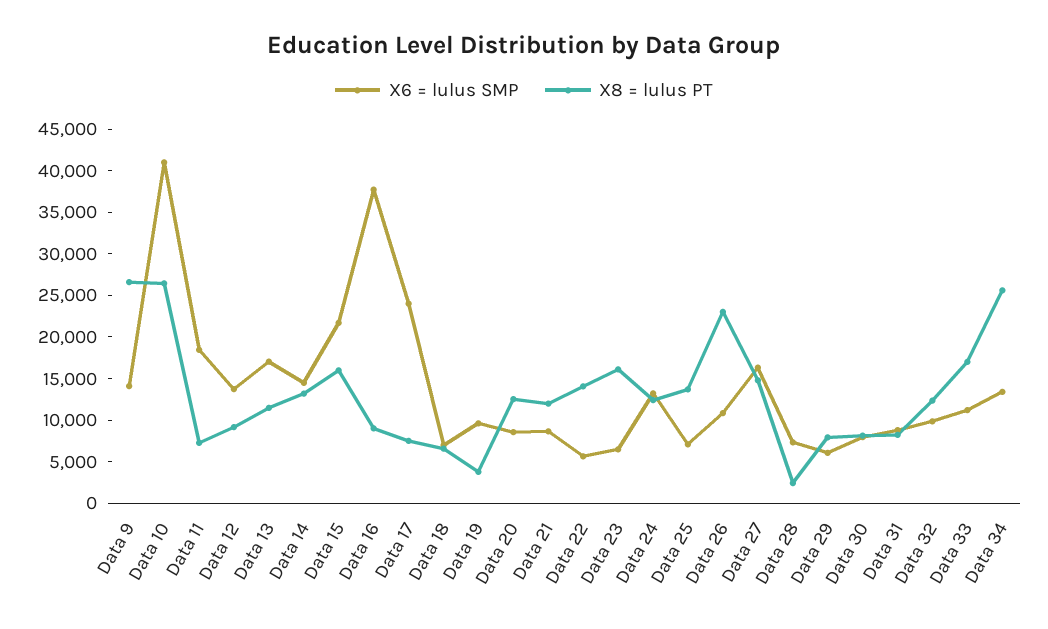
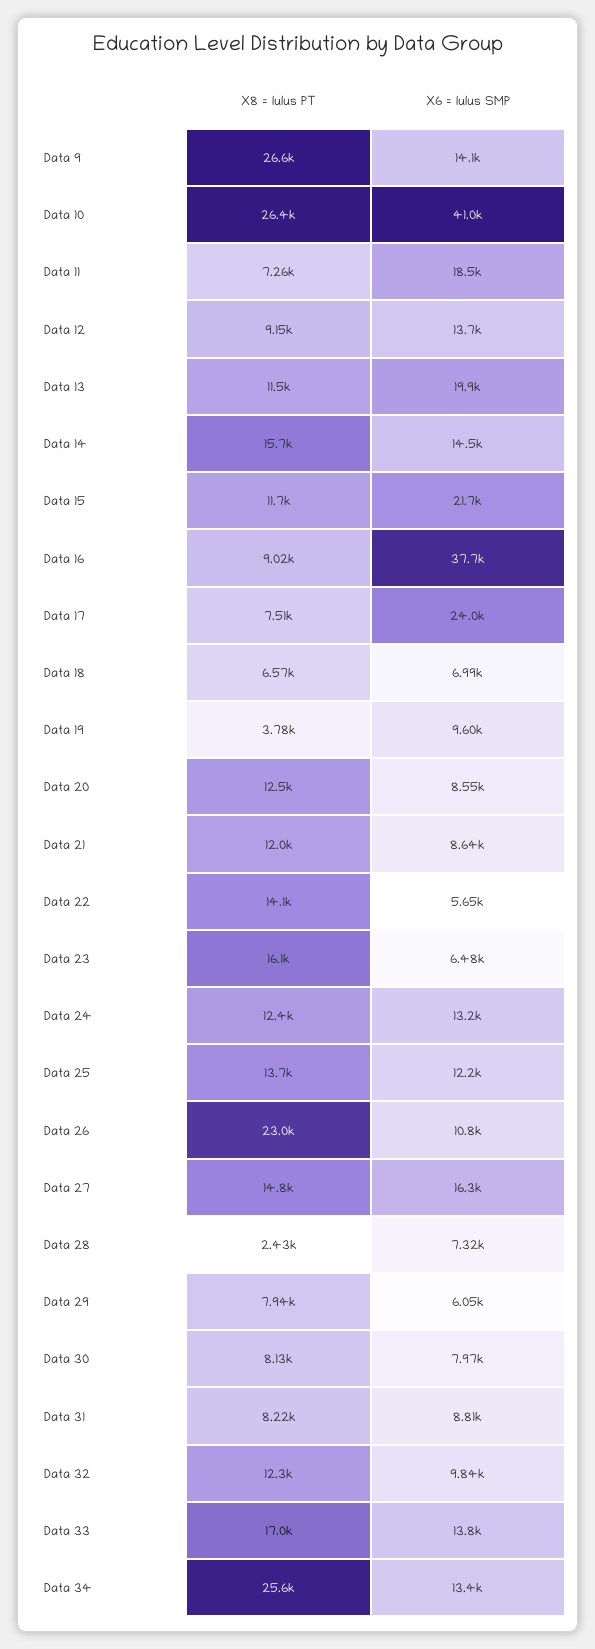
X6 = lulus SMP, Data 13: 17000 -> 19900
X8 = lulus PT, Data 14: 13000 -> 15700
X8 = lulus PT, Data 15: 16000 -> 11700
X6 = lulus SMP, Data 25: 7000 -> 12200
X6 = lulus SMP, Data 33: 11000 -> 13800

